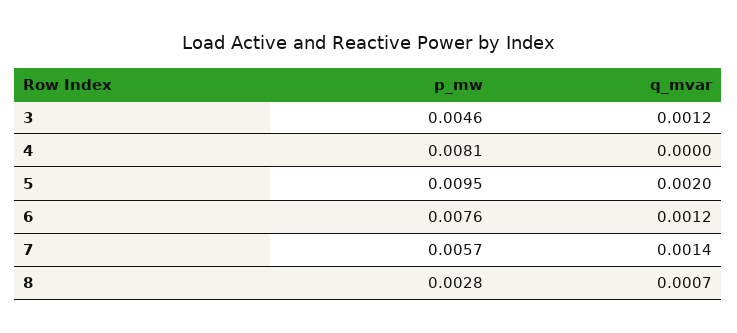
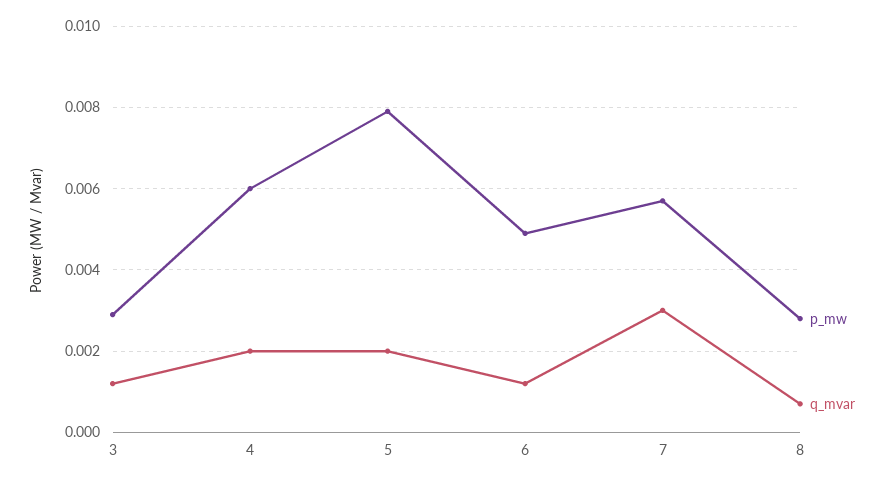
p_mw, 3: 0.0046 -> 0.003
p_mw, 4: 0.0081 -> 0.006
q_mvar, 4: 0 -> 0.002
p_mw, 5: 0.0095 -> 0.008
p_mw, 6: 0.0076 -> 0.005
q_mvar, 7: 0.0014 -> 0.003

